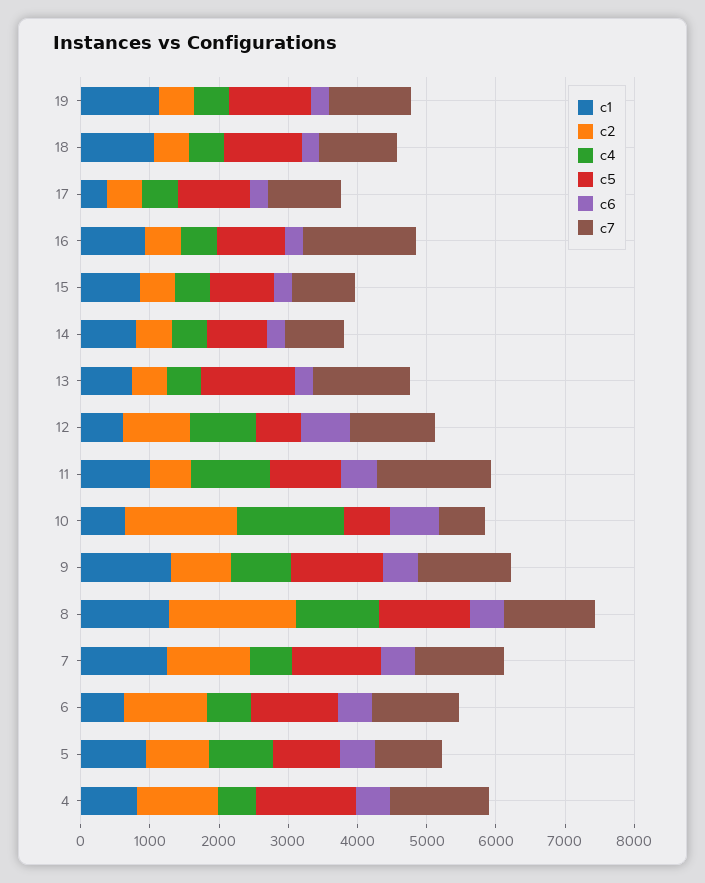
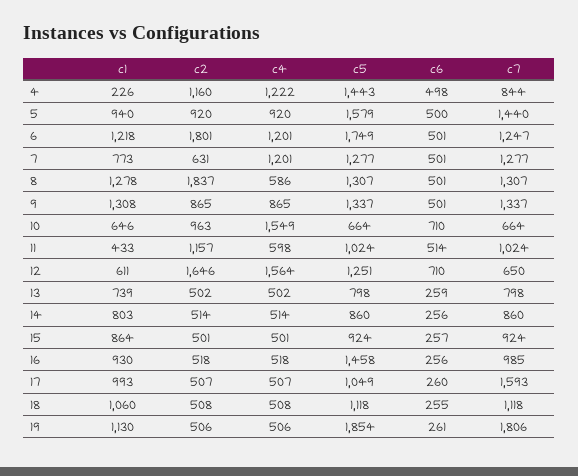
c5, 19: 1200 -> 1854
c7, 19: 1200 -> 1806
c1, 17: 400 -> 993
c7, 17: 1000 -> 1593
c5, 16: 1000 -> 1458
c7, 16: 1600 -> 985
c5, 13: 1400 -> 798
c7, 13: 1400 -> 798
c2, 12: 1000 -> 1646
c4, 12: 1000 -> 1564
c5, 12: 600 -> 1251
c7, 12: 1200 -> 650
c1, 11: 1000 -> 433
c2, 11: 600 -> 1157
c4, 11: 1200 -> 598
c7, 11: 1600 -> 1024
c2, 10: 1600 -> 963
c4, 8: 1200 -> 586
c1, 7: 1200 -> 773
c2, 7: 1200 -> 631
c4, 7: 600 -> 1201
c1, 6: 600 -> 1218
c2, 6: 1200 -> 1801
c4, 6: 600 -> 1201
c5, 6: 1200 -> 1749
c5, 5: 1000 -> 1579
c7, 5: 1000 -> 1440
c1, 4: 800 -> 226
c4, 4: 600 -> 1222
c7, 4: 1400 -> 844

